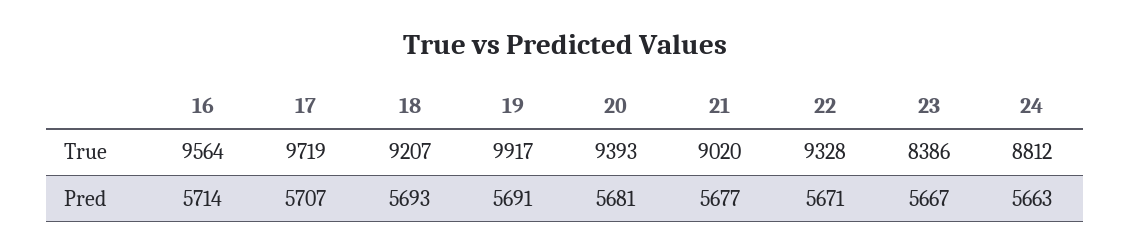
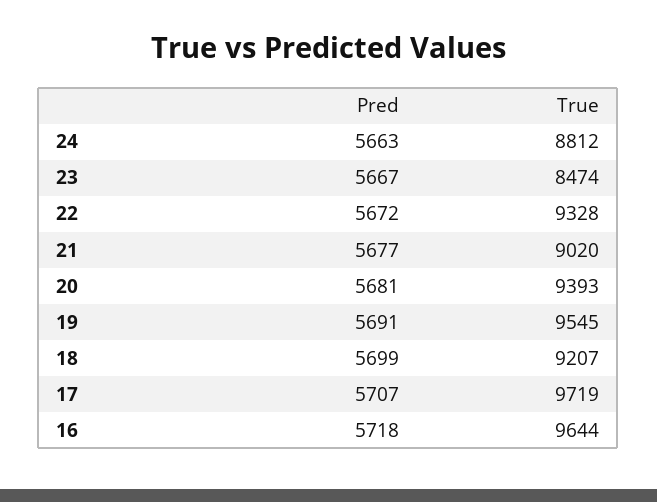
16, True: 9564 -> 9644
19, True: 9917 -> 9545
23, True: 8386 -> 8474
16, Pred: 5714 -> 5718
18, Pred: 5693 -> 5699
22, Pred: 5671 -> 5672

